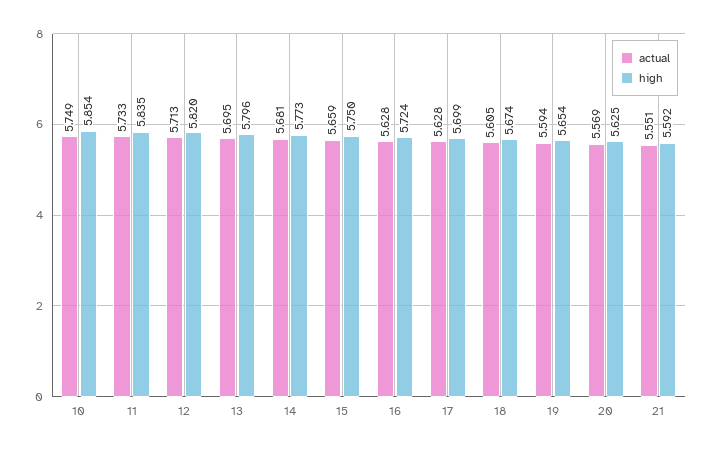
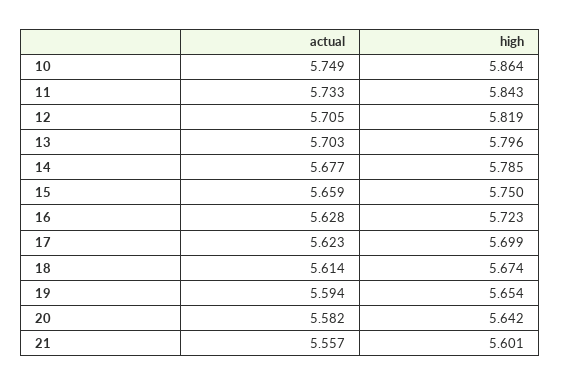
high, 10: 5.854 -> 5.864
high, 11: 5.835 -> 5.843
actual, 12: 5.713 -> 5.705
high, 12: 5.82 -> 5.819
actual, 13: 5.695 -> 5.703
actual, 14: 5.681 -> 5.677
high, 14: 5.773 -> 5.785
high, 16: 5.724 -> 5.723
actual, 17: 5.628 -> 5.623
actual, 18: 5.605 -> 5.614
actual, 20: 5.569 -> 5.582
high, 20: 5.625 -> 5.642
actual, 21: 5.551 -> 5.557
high, 21: 5.592 -> 5.601

